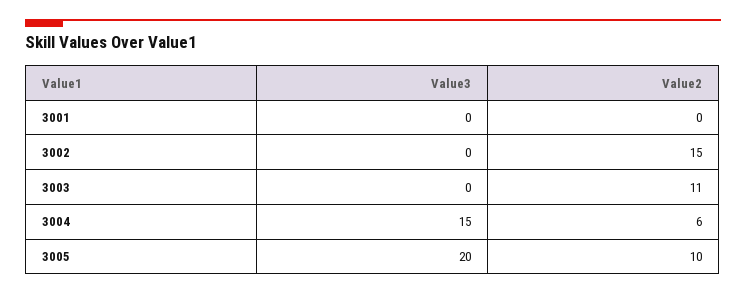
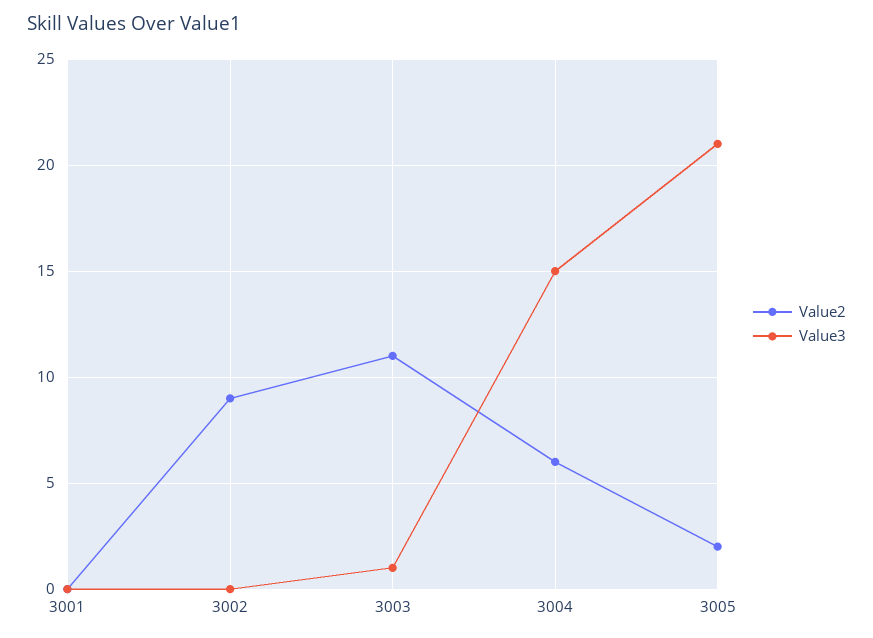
Value2, 3002: 15 -> 9
Value3, 3003: 0 -> 1
Value3, 3005: 20 -> 21
Value2, 3005: 10 -> 2

